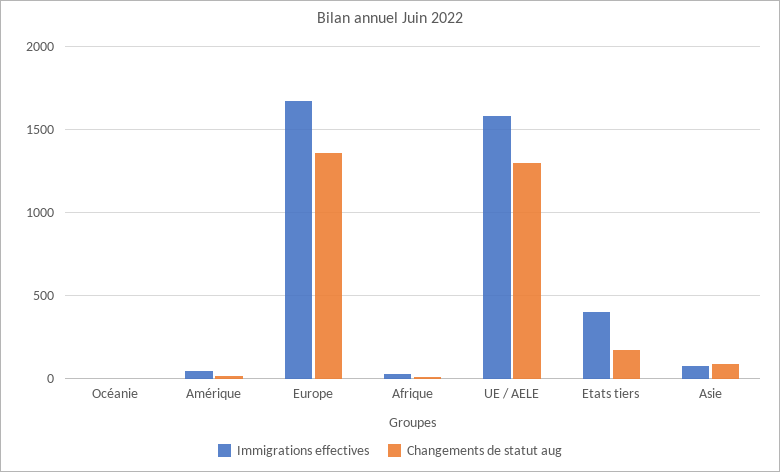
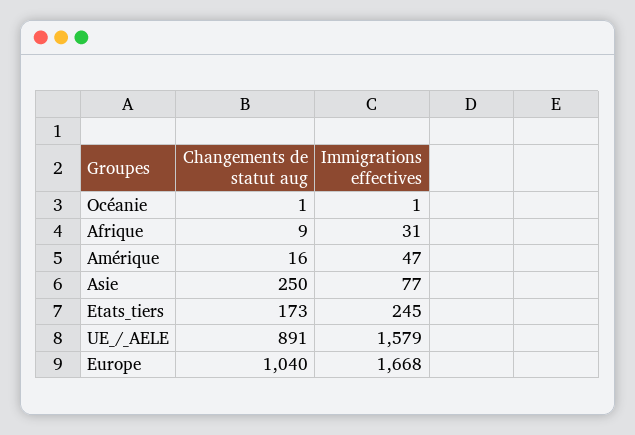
Changements de statut aug, Europe: 1350 -> 1040
Changements de statut aug, UE / AELE: 1300 -> 891
Immigrations effectives, Etats tiers: 400 -> 245
Changements de statut aug, Asie: 100 -> 250

